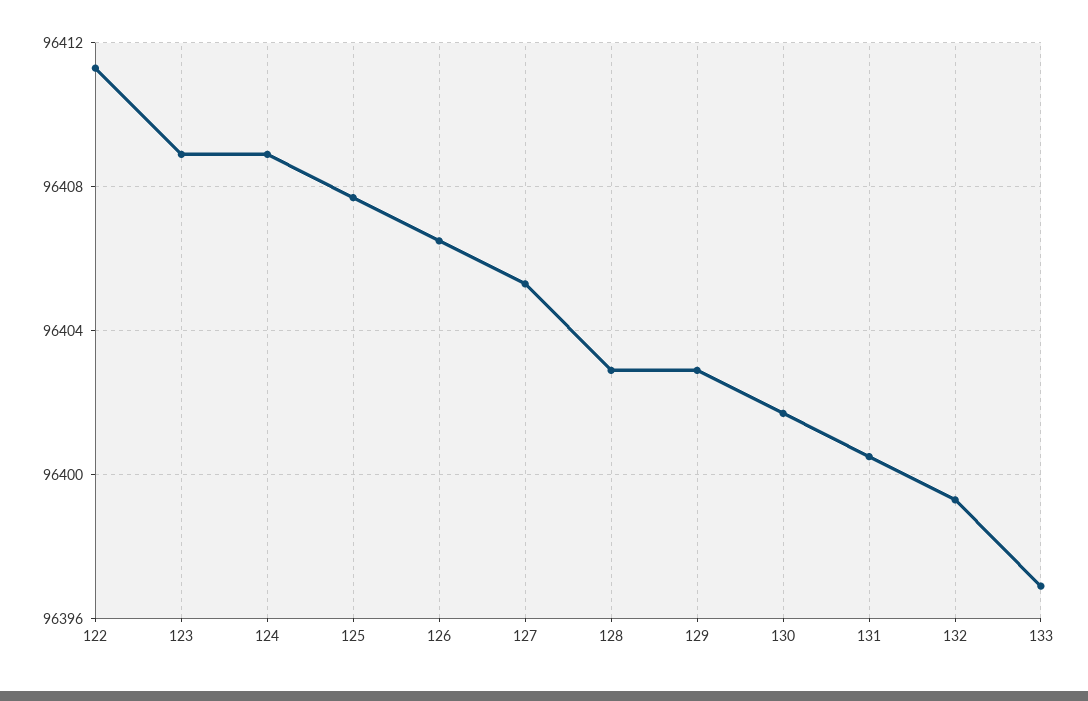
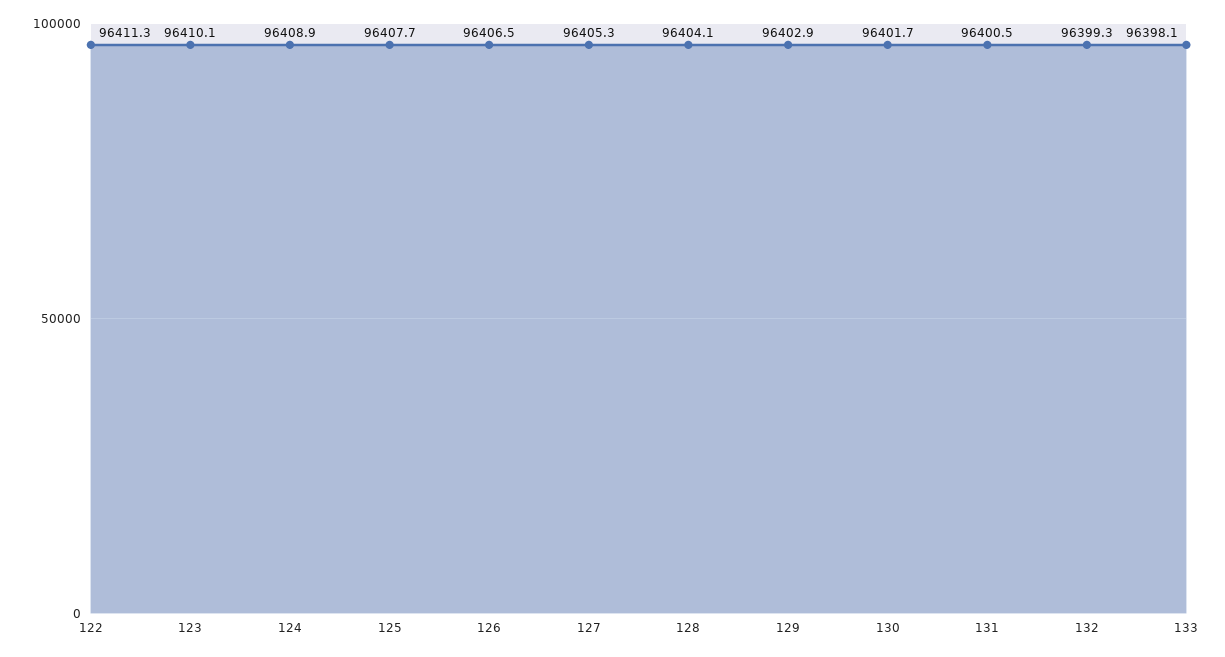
123: 96409 -> 96410.1
128: 96403 -> 96404.1
133: 96397 -> 96398.1

